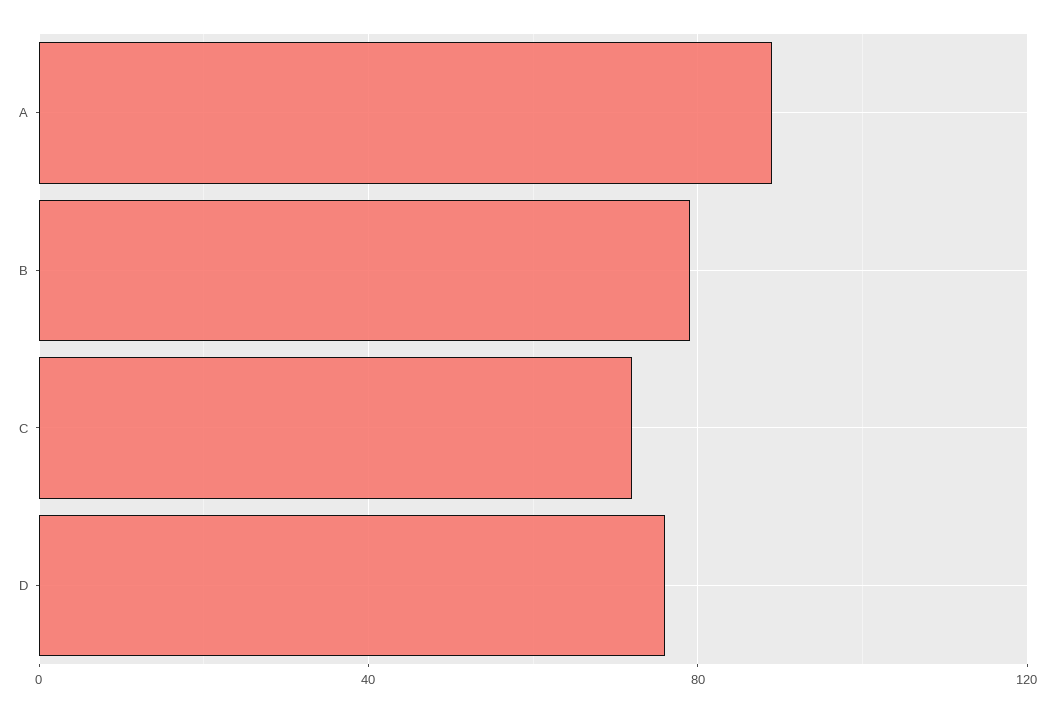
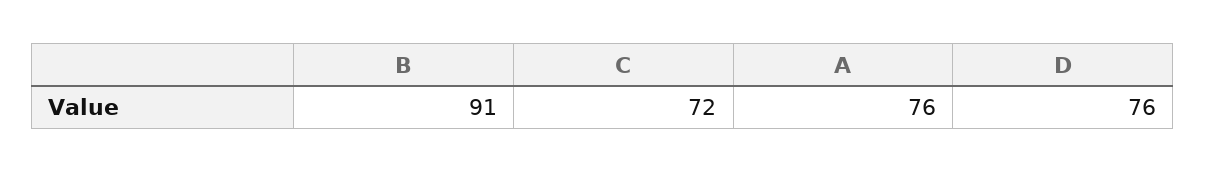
A: 90 -> 76
B: 80 -> 91

